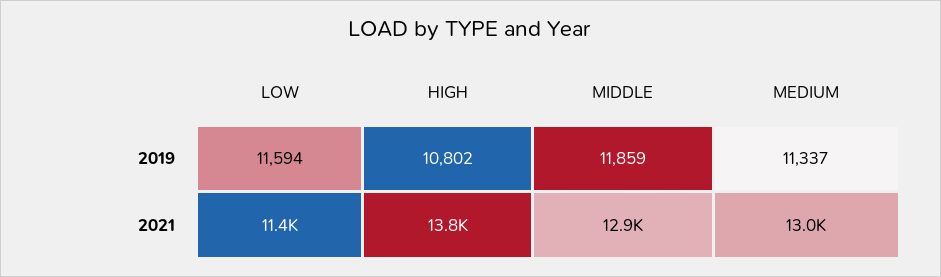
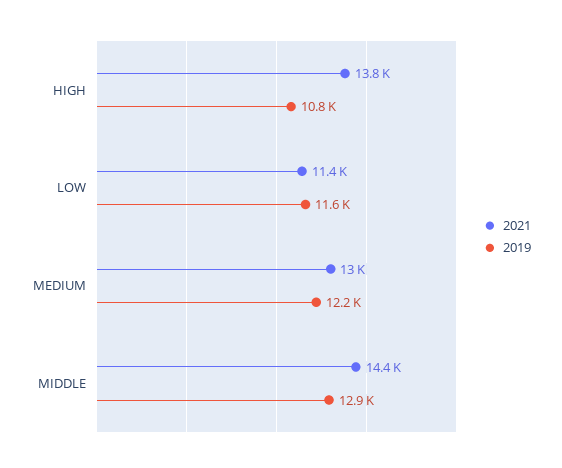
2019, MIDDLE: 11859 -> 12900
2019, MEDIUM: 11337 -> 12200
2021, MIDDLE: 12900 -> 14400

